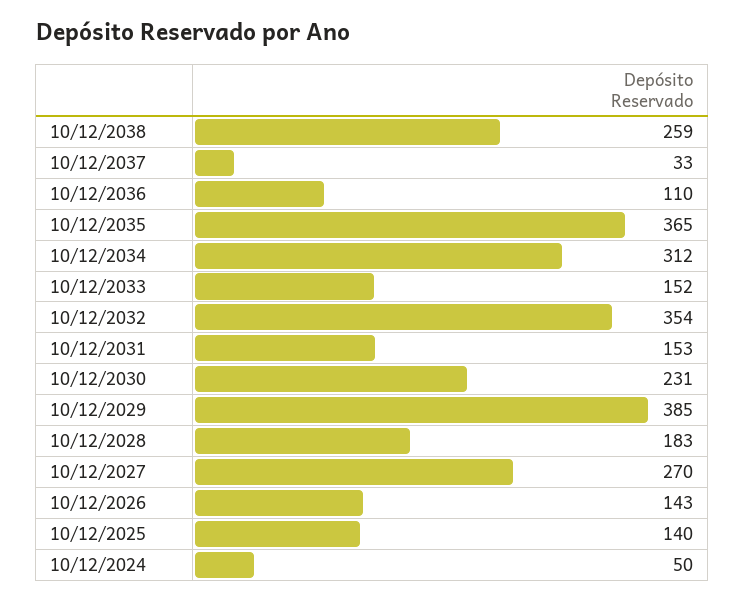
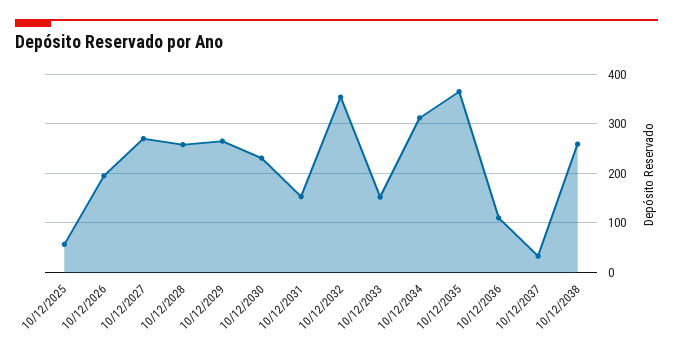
10/12/2029: 385 -> 260
10/12/2028: 183 -> 260
10/12/2026: 143 -> 200
10/12/2025: 140 -> 60
10/12/2024: 50 -> none

